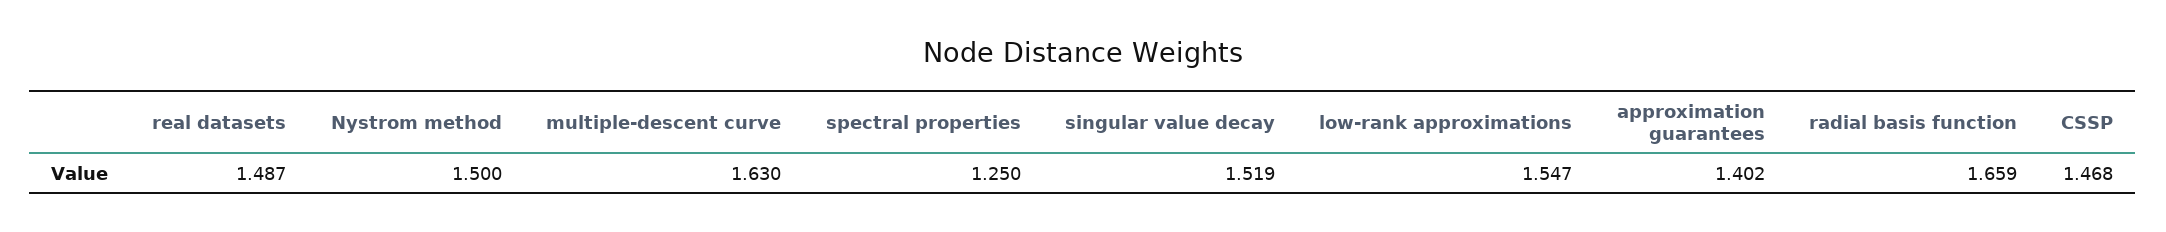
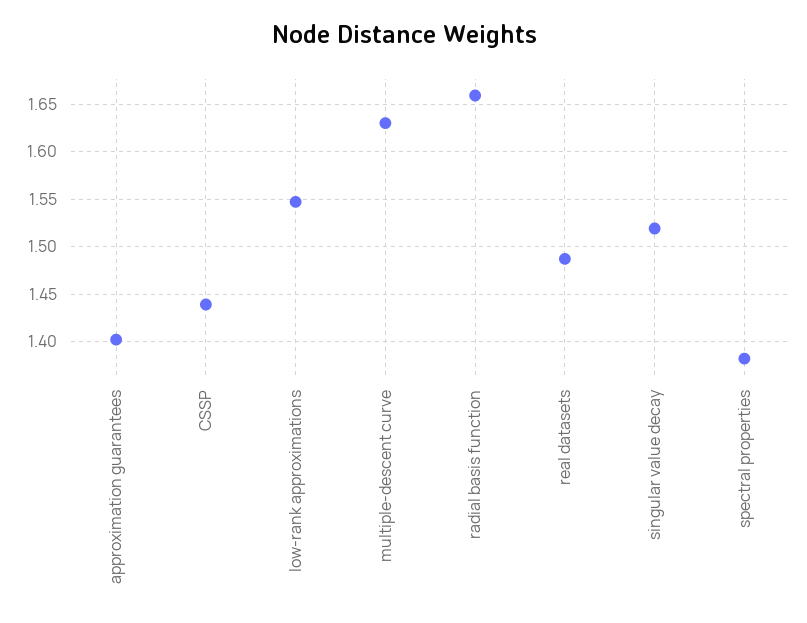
Nystrom method: 1.5 -> none
spectral properties: 1.25 -> 1.38
CSSP: 1.468 -> 1.44

